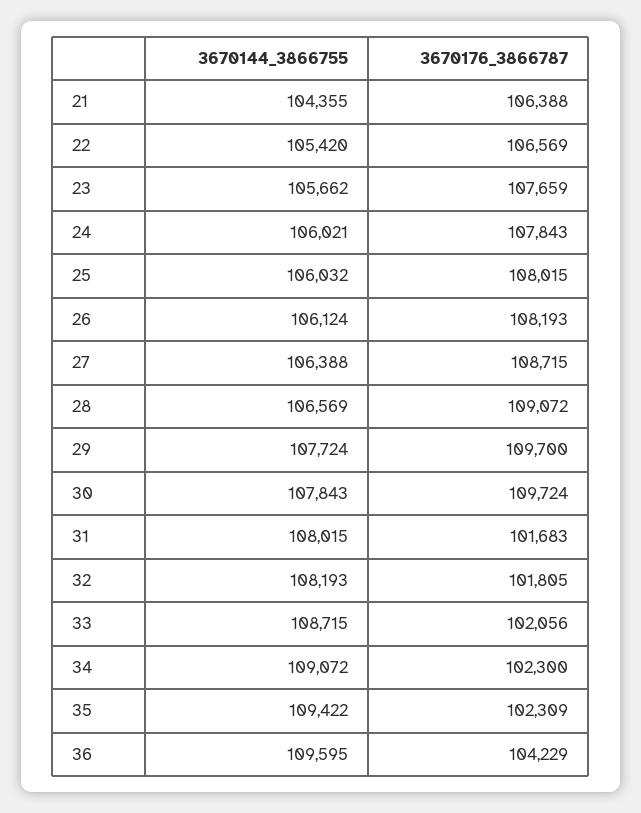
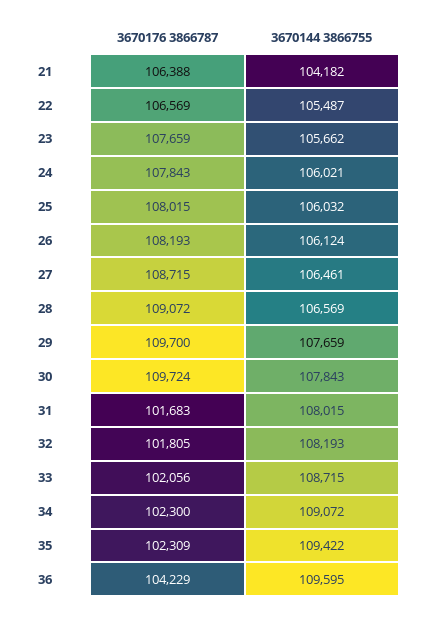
3670144_3866755, 21: 104355 -> 104182
3670144_3866755, 22: 105420 -> 105487
3670144_3866755, 27: 106388 -> 106461
3670144_3866755, 29: 107724 -> 107659

